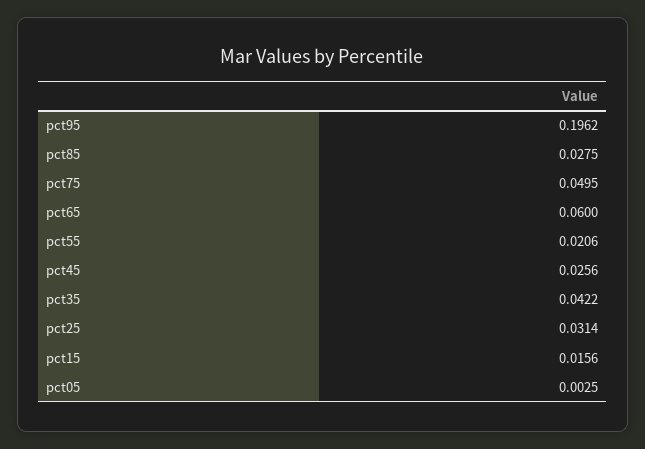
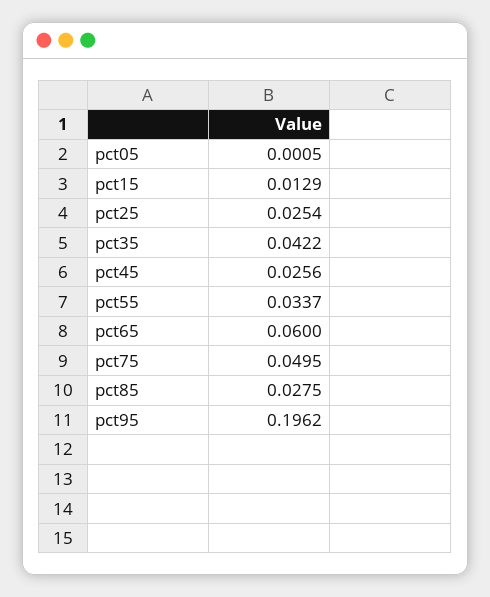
pct55: 0.0206 -> 0.0337
pct25: 0.0314 -> 0.0254
pct15: 0.0156 -> 0.0129
pct05: 0.0025 -> 0.0005

